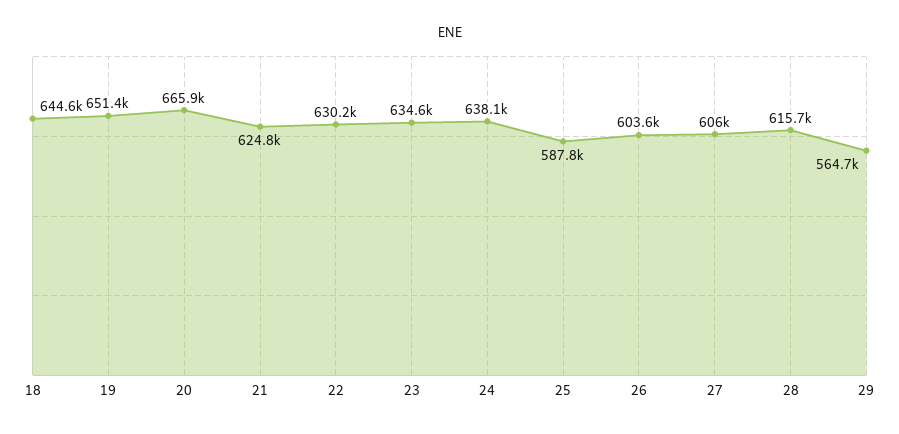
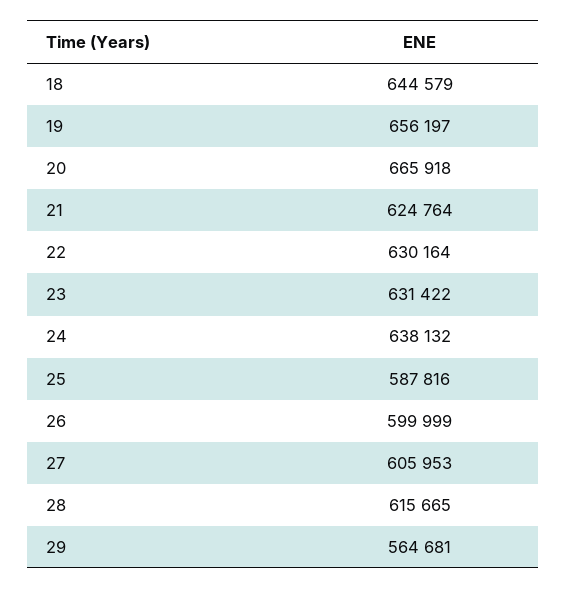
19: 651400 -> 656197
23: 634600 -> 631422
26: 603600 -> 599999

